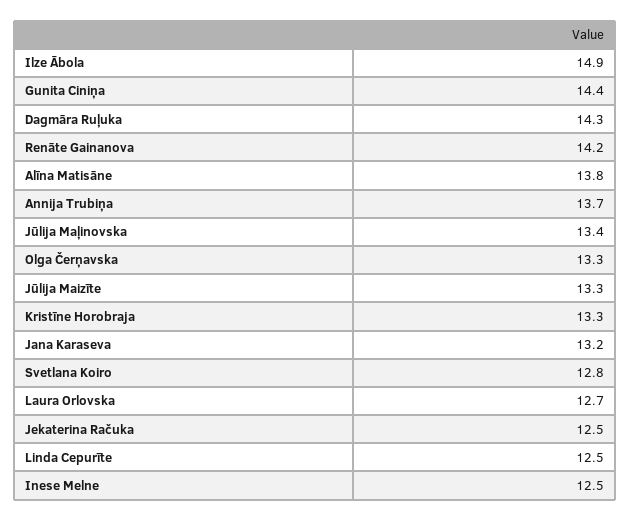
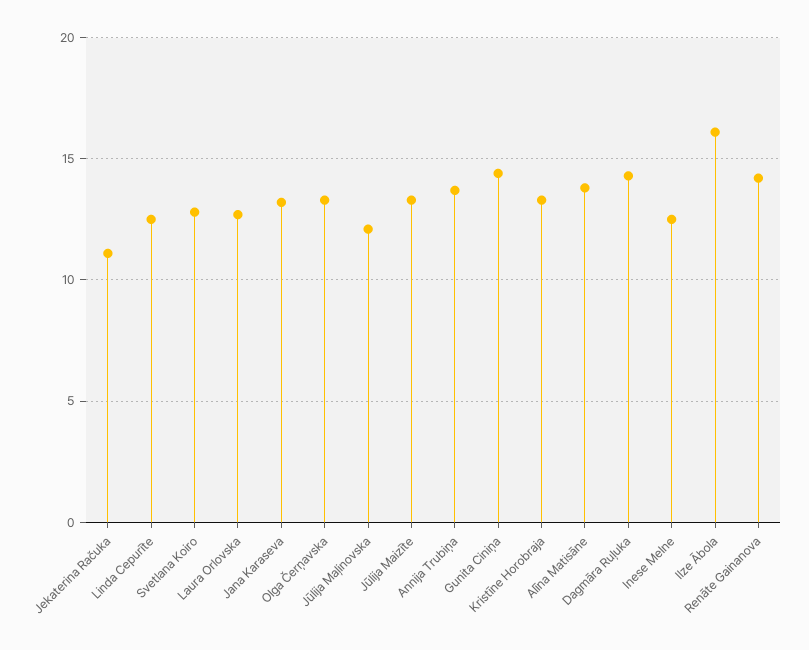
Ilze Ābola: 14.9 -> 16
Jūlija Maļinovska: 13.4 -> 12
Jekaterina Račuka: 12.5 -> 11

